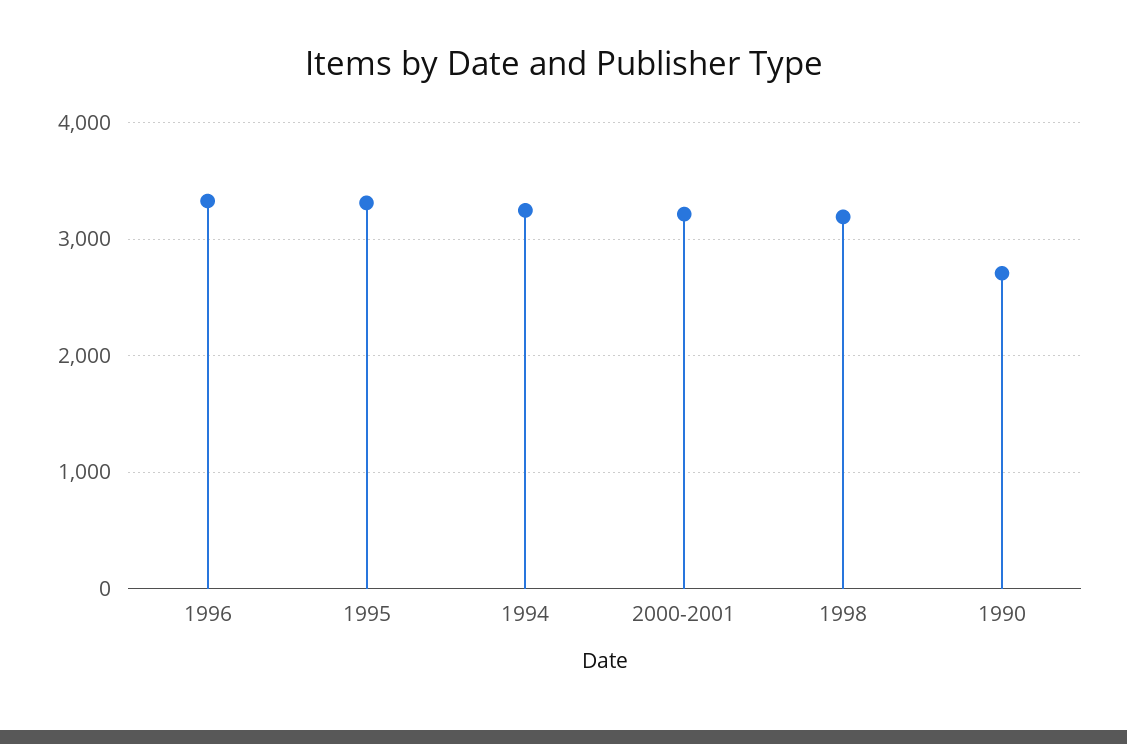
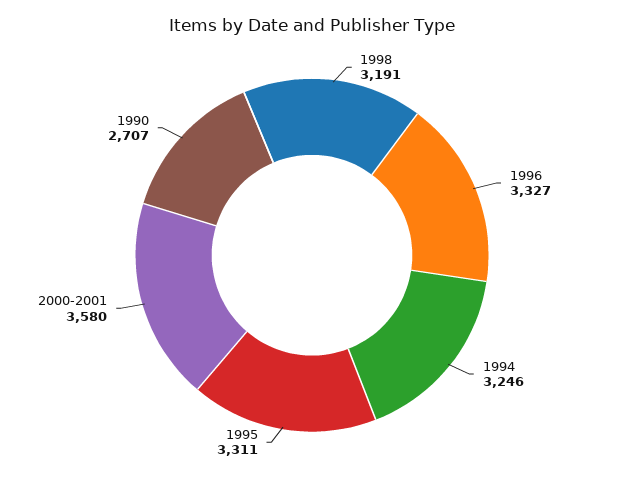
2000-2001: 3200 -> 3580

